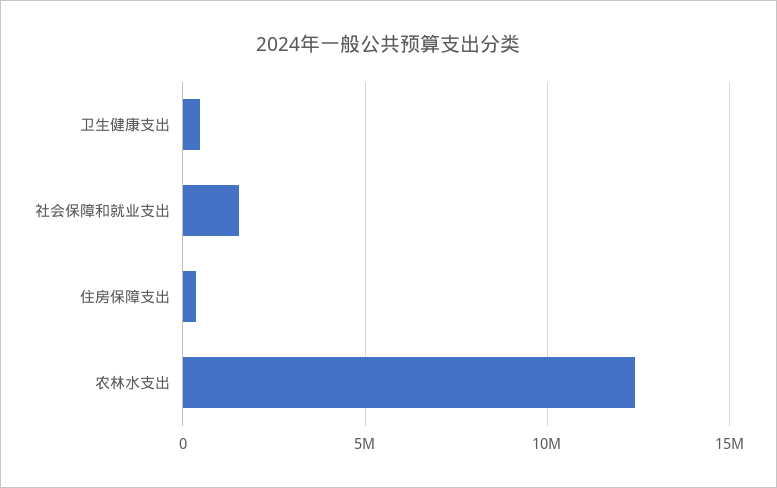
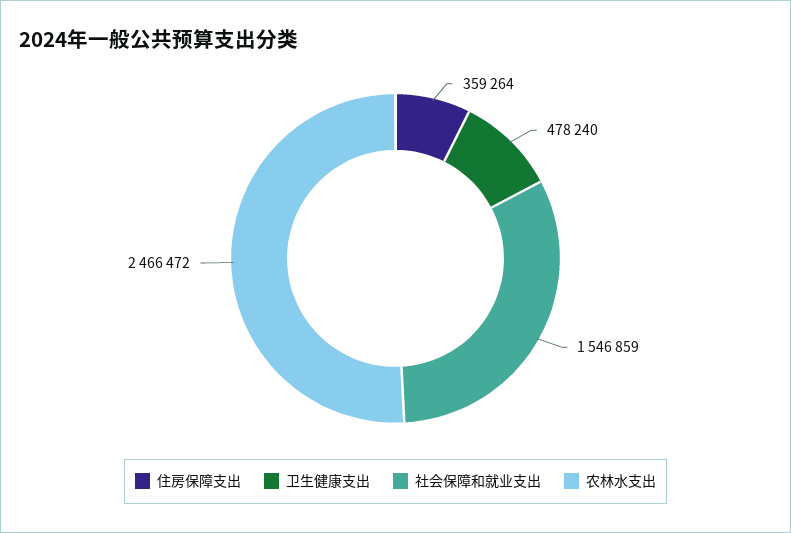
农林水支出: 12500000 -> 2466472

